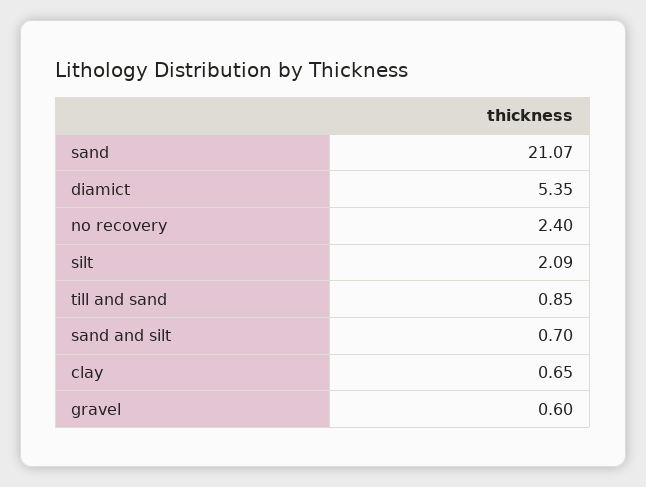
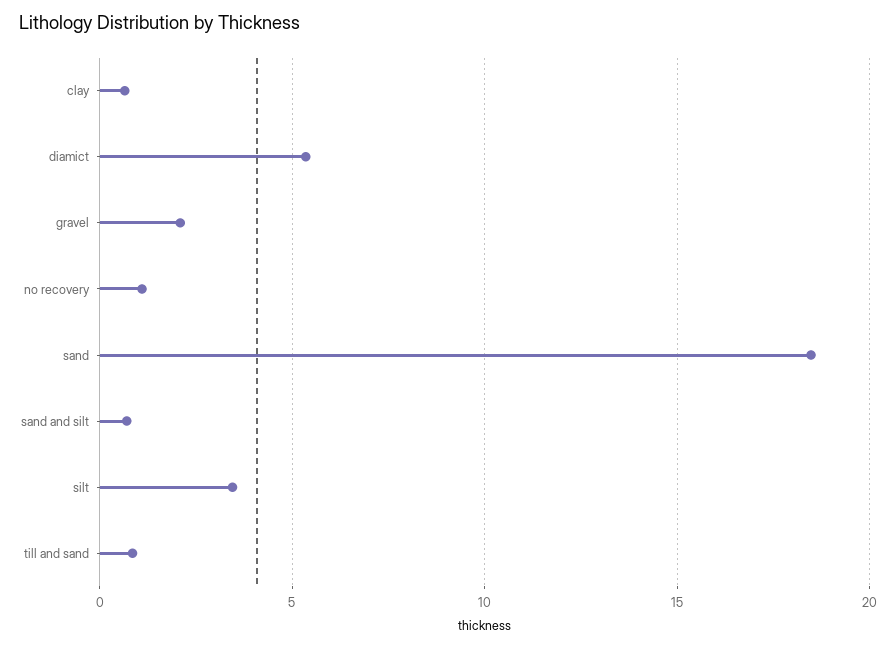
sand: 21.07 -> 18.5
no recovery: 2.4 -> 1
silt: 2.09 -> 3.5
gravel: 0.6 -> 2

